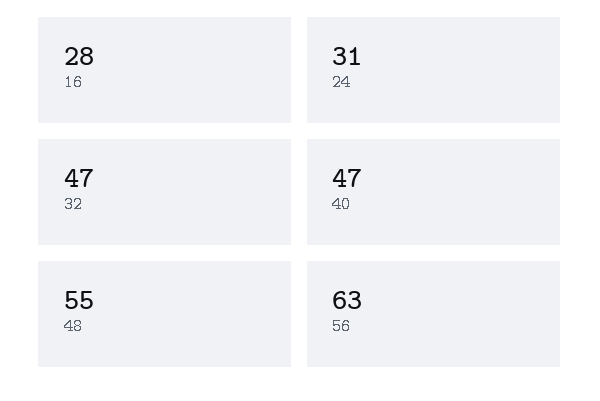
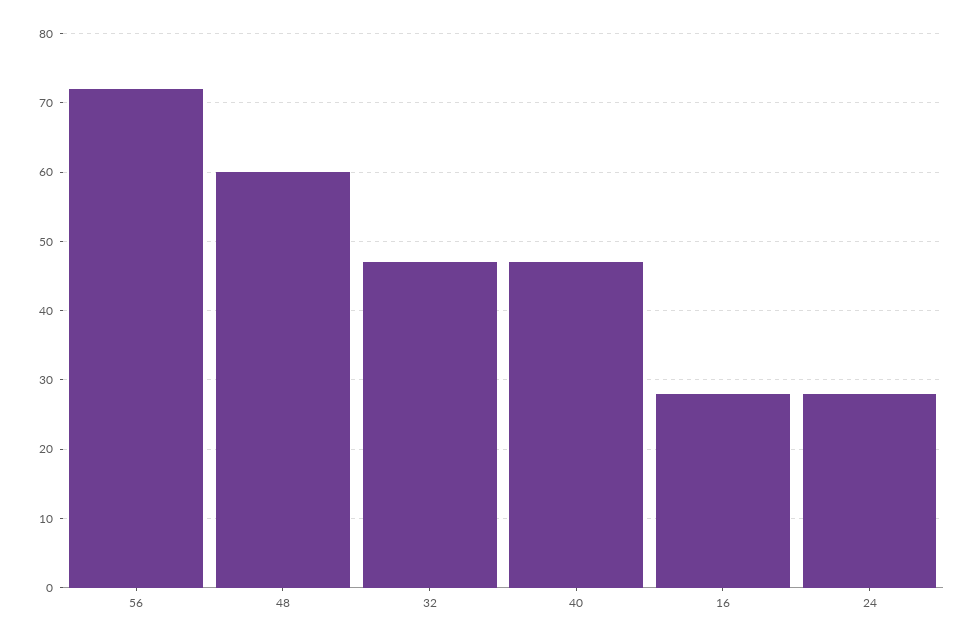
24: 31 -> 28
48: 55 -> 60
56: 63 -> 72

